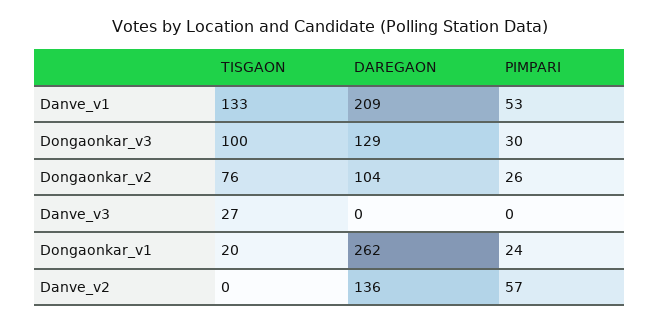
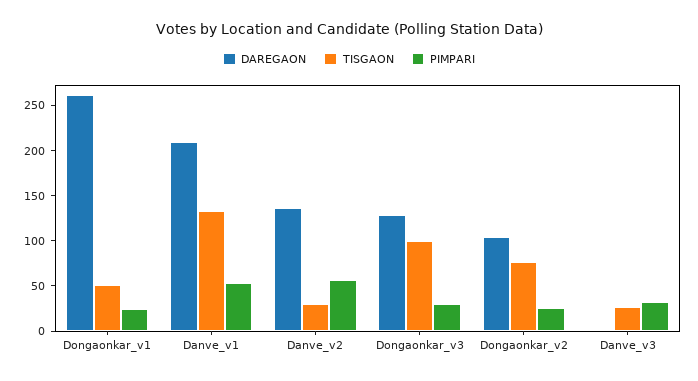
PIMPARI, Danve_v3: 0 -> 30
TISGAON, Dongaonkar_v1: 20 -> 50
TISGAON, Danve_v2: 0 -> 30

